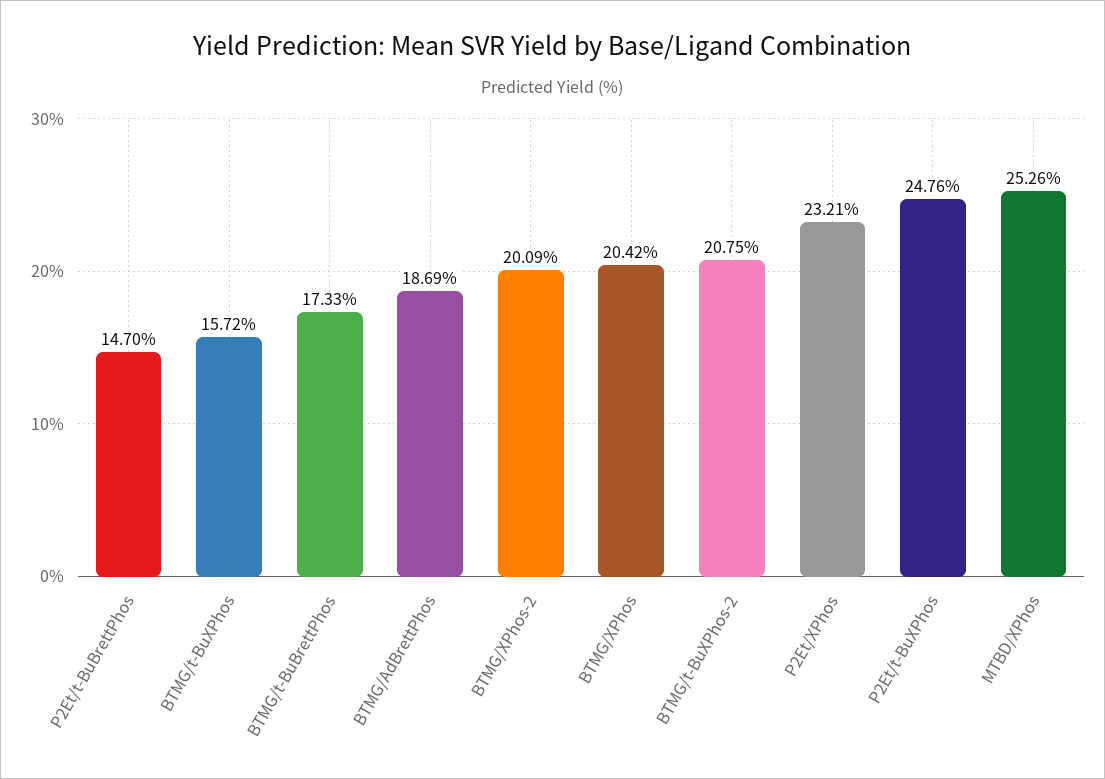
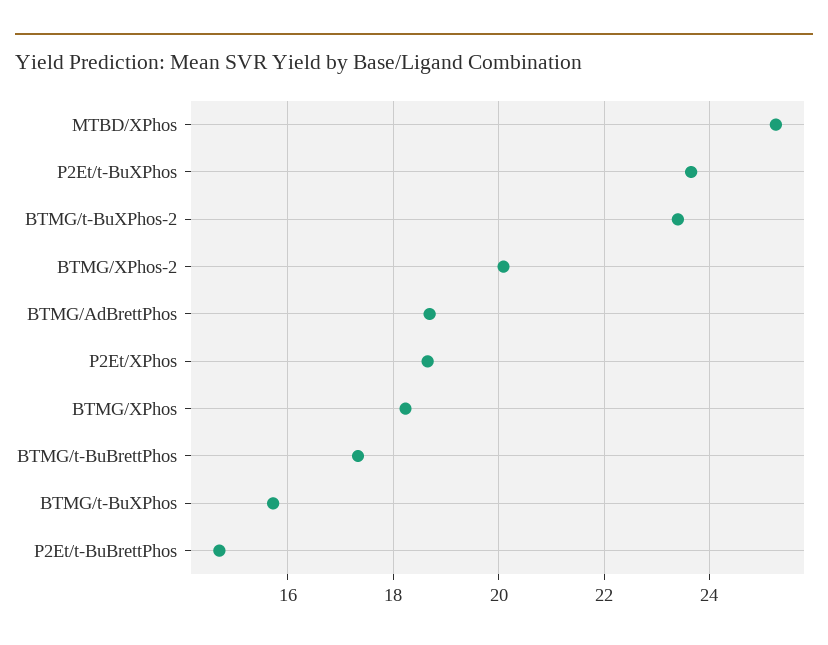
BTMG/XPhos: 20.42 -> 18.2
BTMG/t-BuXPhos-2: 20.75 -> 23.4
P2Et/XPhos: 23.21 -> 18.6
P2Et/t-BuXPhos: 24.76 -> 23.6

